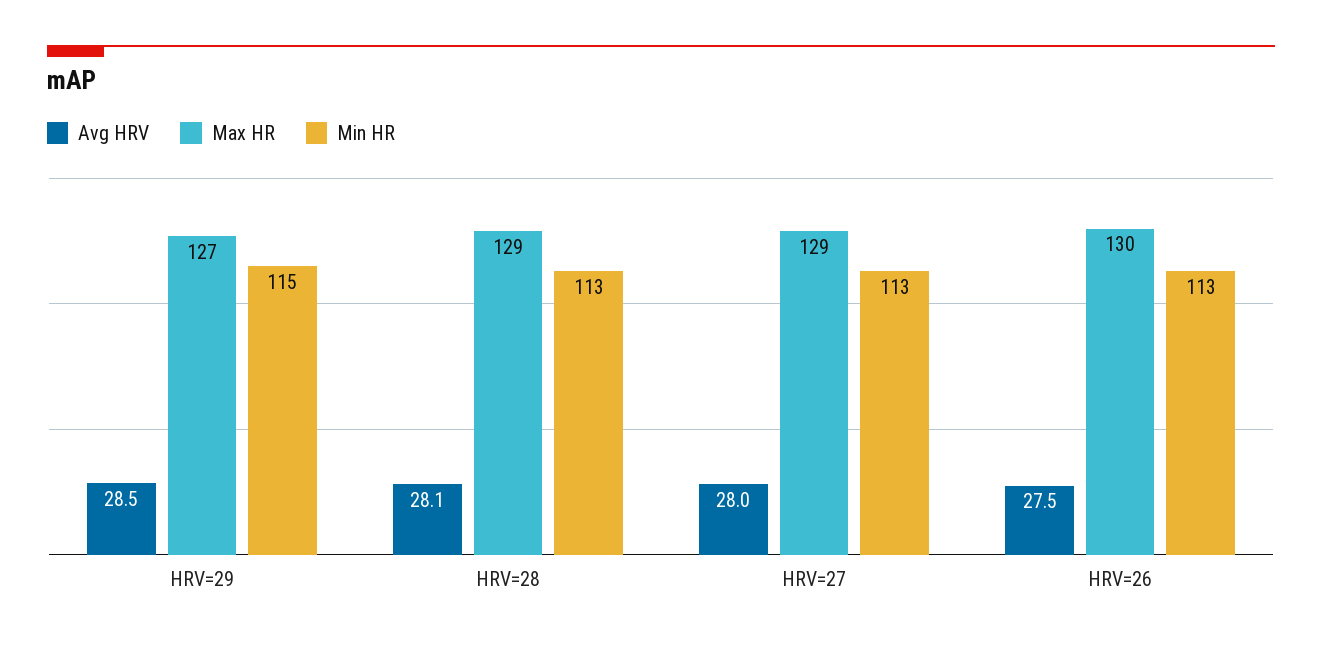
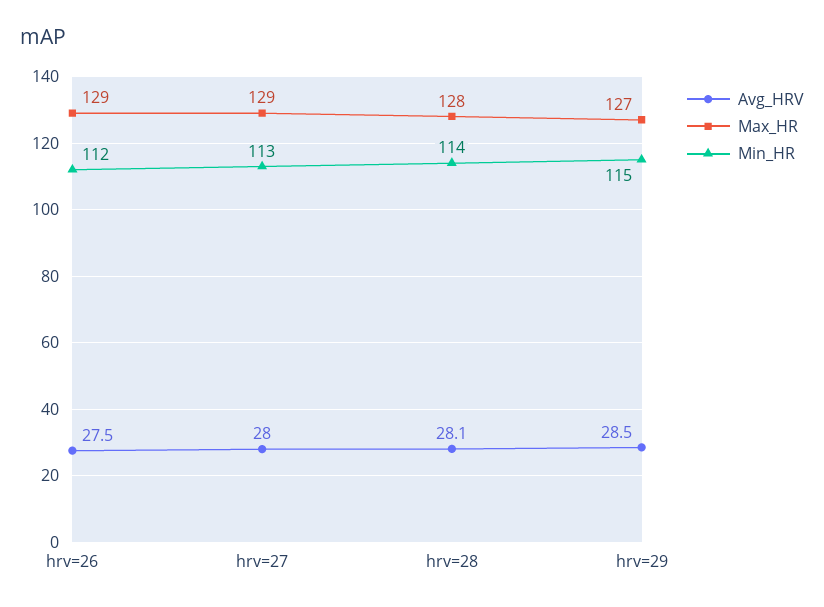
Max HR, HRV=28: 129 -> 128
Min HR, HRV=28: 113 -> 114
Max HR, HRV=26: 130 -> 129
Min HR, HRV=26: 113 -> 112

